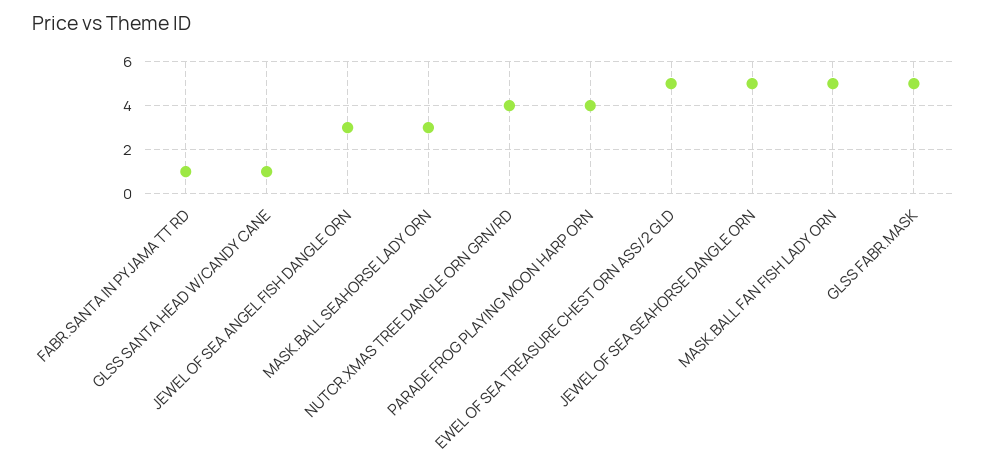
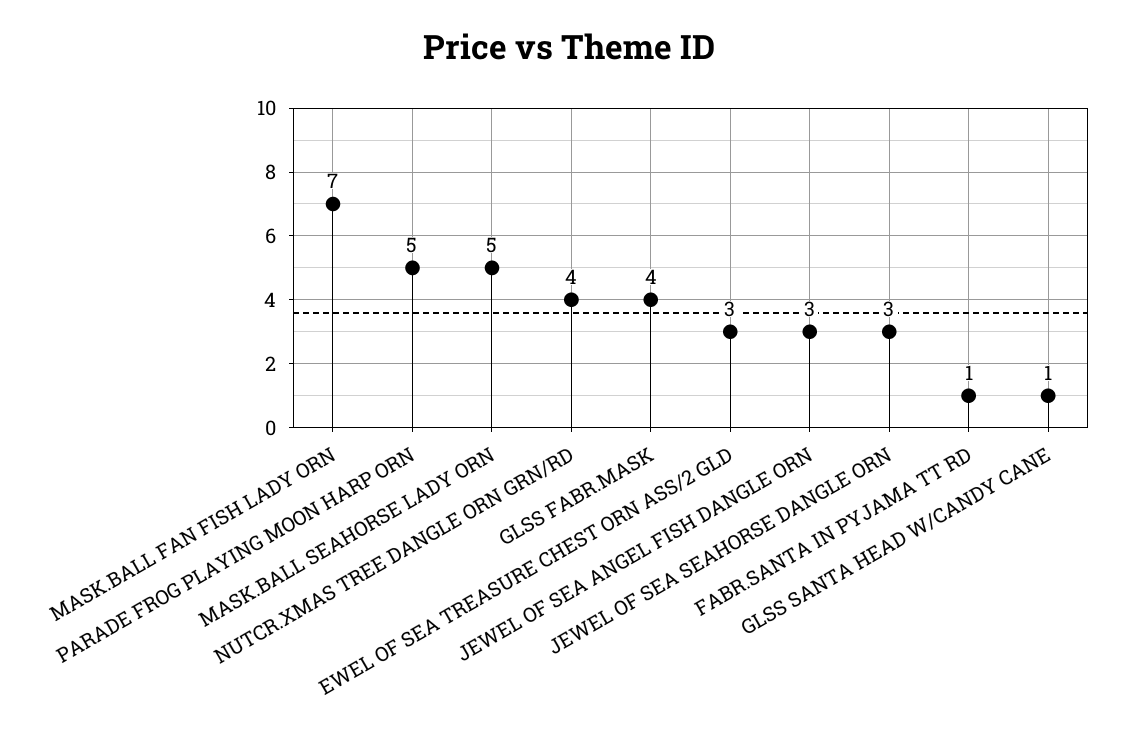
MASK.BALL SEAHORSE LADY ORN: 3 -> 5
PARADE FROG PLAYING MOON HARP ORN: 4 -> 5
EWEL OF SEA TREASURE CHEST ORN ASS/2 GLD: 5 -> 3
JEWEL OF SEA SEAHORSE DANGLE ORN: 5 -> 3
MASK.BALL FAN FISH LADY ORN: 5 -> 7
GLSS FABR.MASK: 5 -> 4

